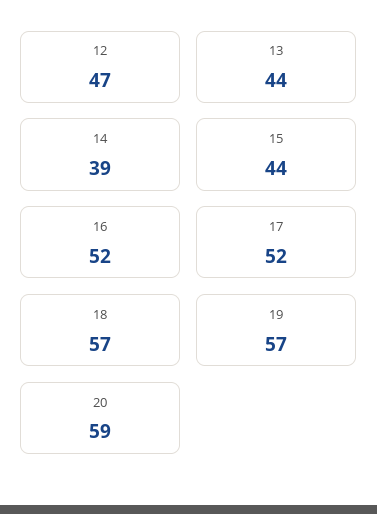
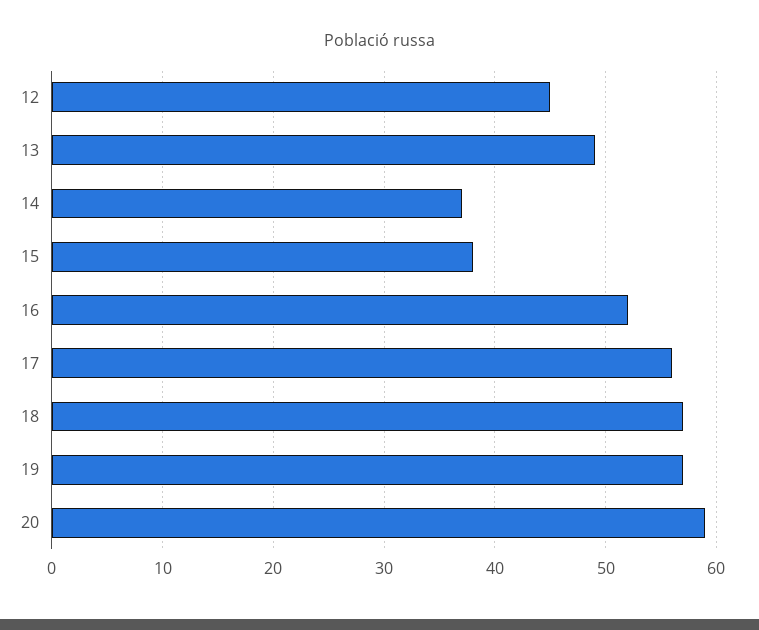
12: 47 -> 45
13: 44 -> 49
14: 39 -> 37
15: 44 -> 38
17: 52 -> 56

